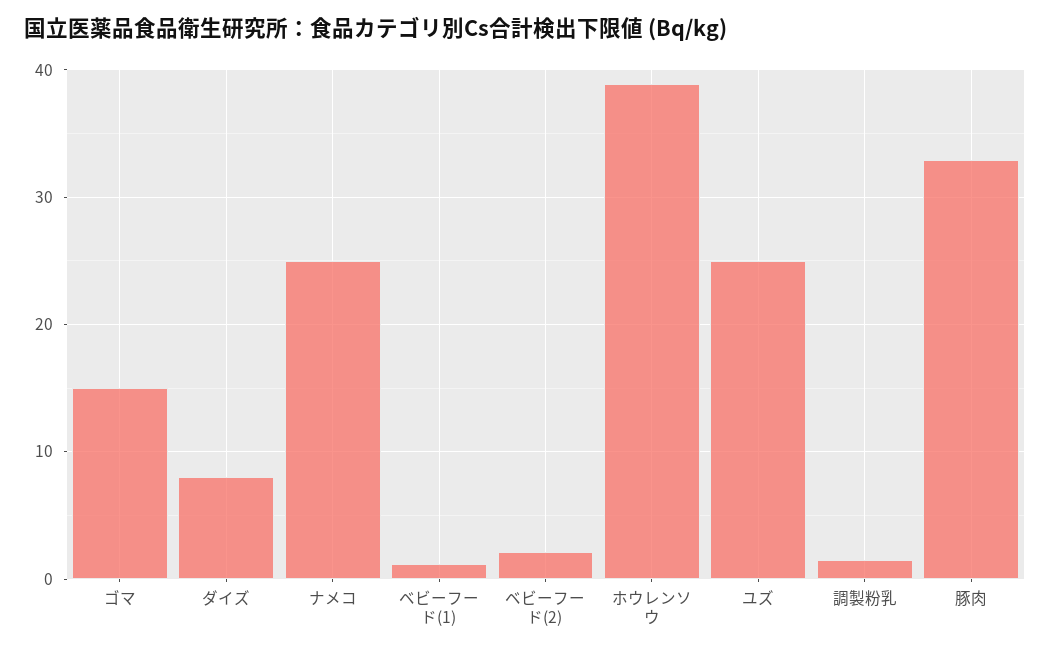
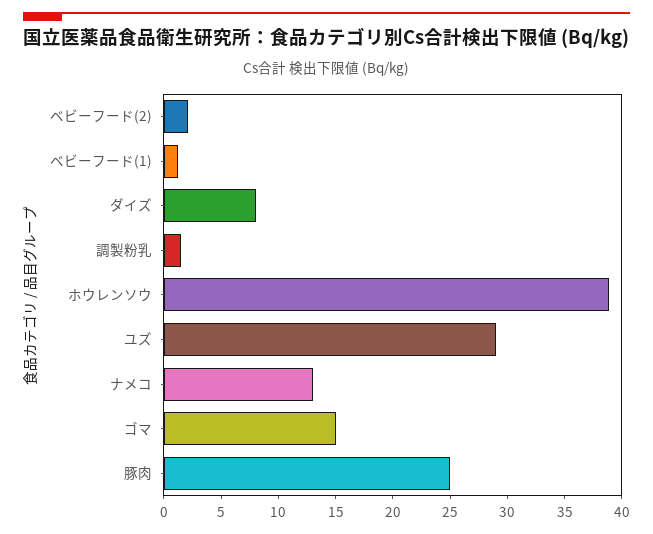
ナメコ: 25 -> 13
ユズ: 25 -> 29
豚肉: 33 -> 25

